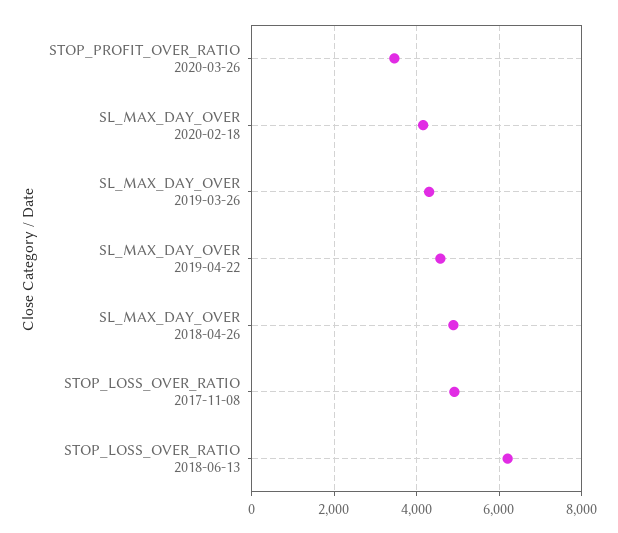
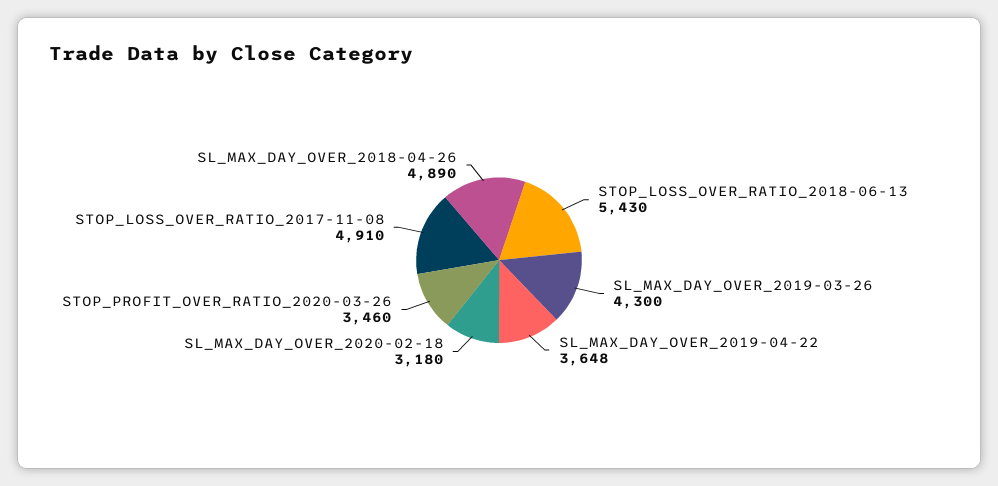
SL_MAX_DAY_OVER 2020-02-18: 4200 -> 3180
SL_MAX_DAY_OVER 2019-04-22: 4600 -> 3648
STOP_LOSS_OVER_RATIO 2018-06-13: 6200 -> 5430

